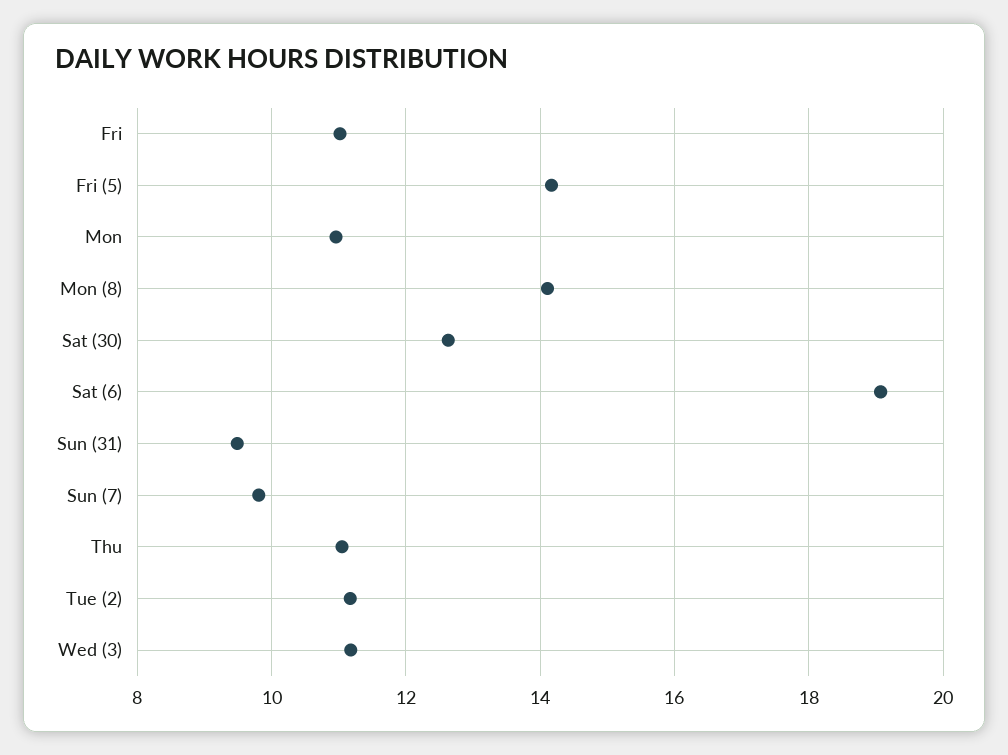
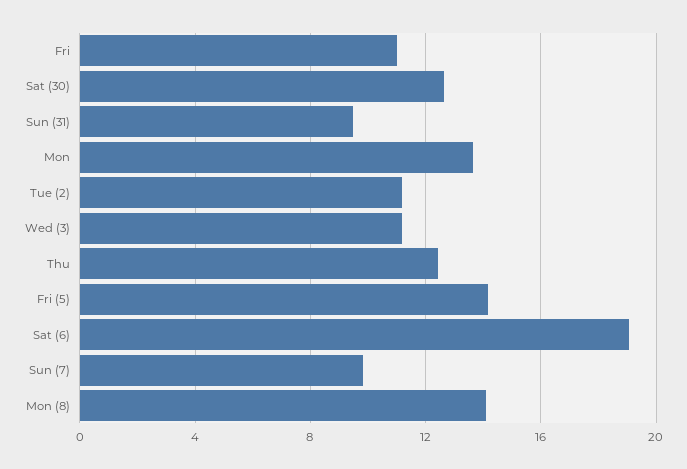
Mon: 11 -> 13.5
Thu: 11 -> 12.5

